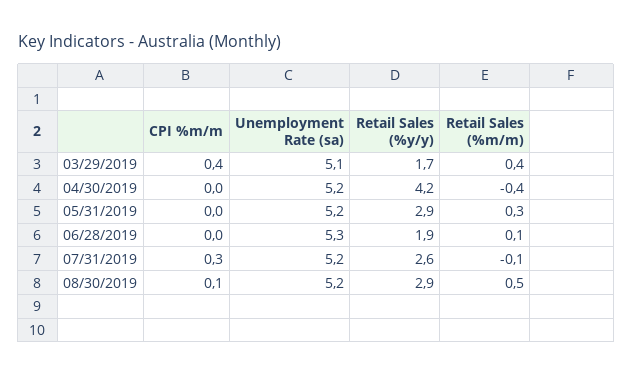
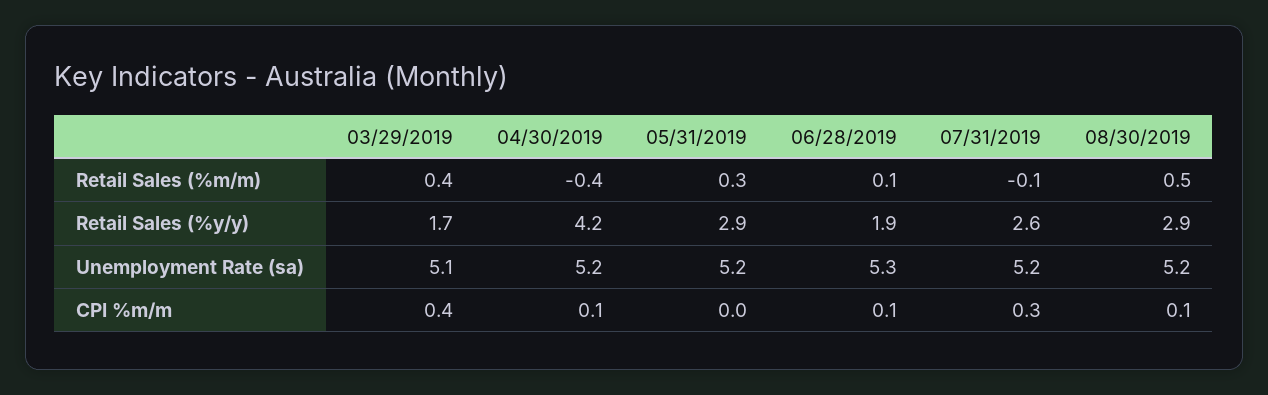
CPI %m/m, 04/30/2019: 0 -> 0.1
CPI %m/m, 06/28/2019: 0 -> 0.1

